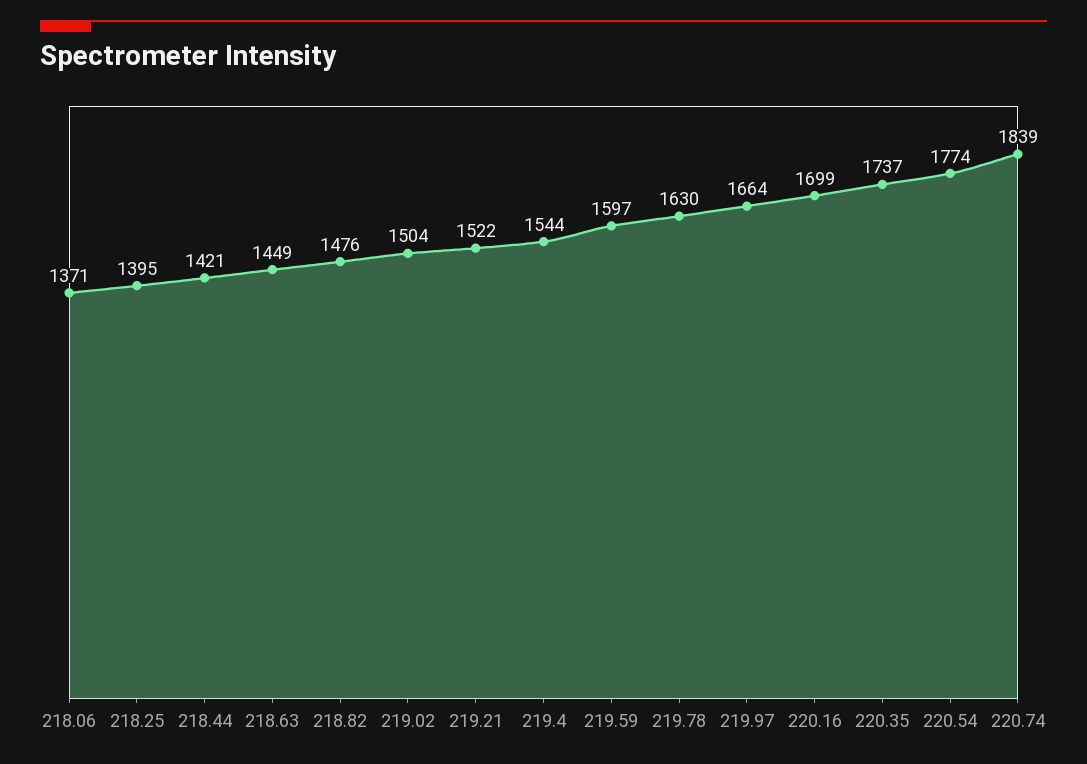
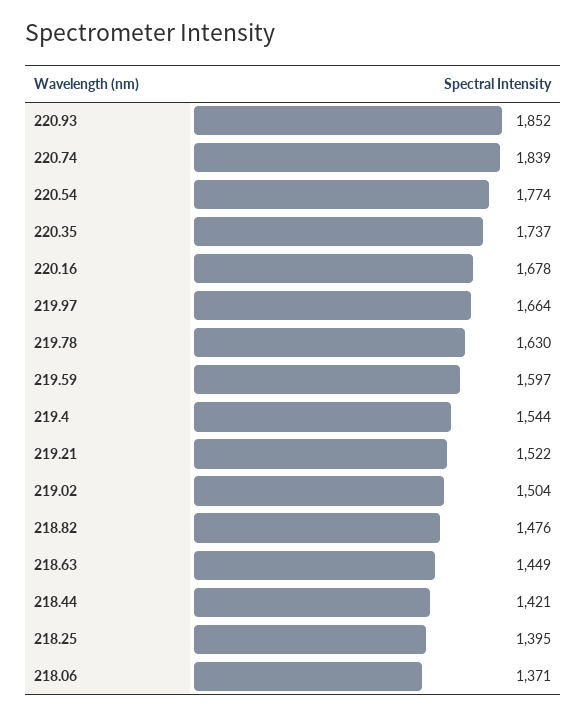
220.16: 1699 -> 1678
220.93: none -> 1852

